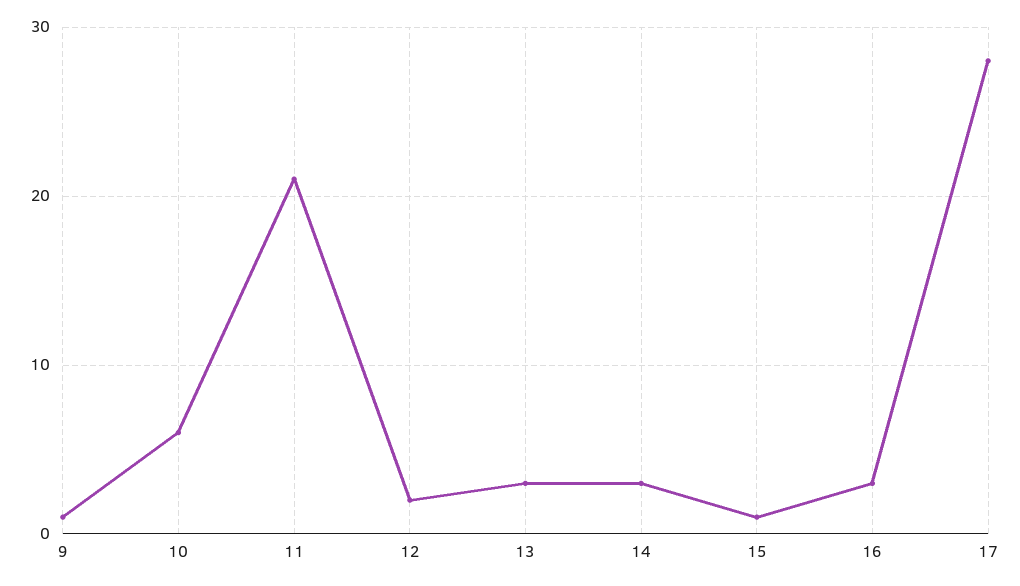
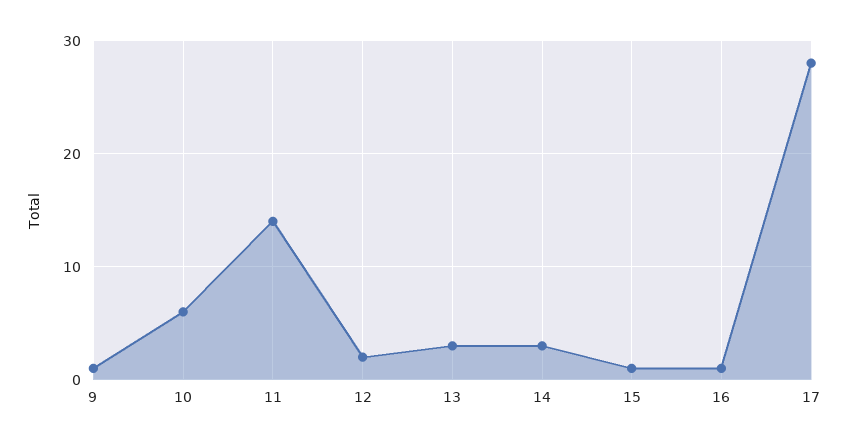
11: 21 -> 14
16: 3 -> 1

